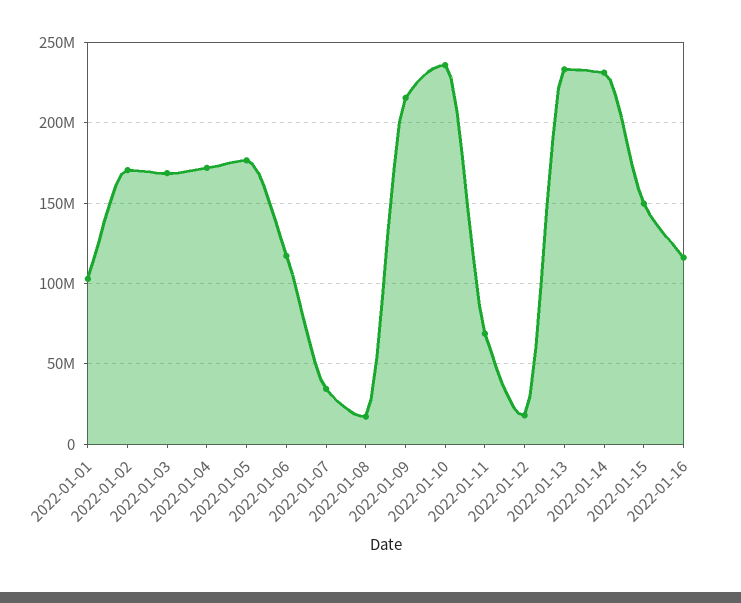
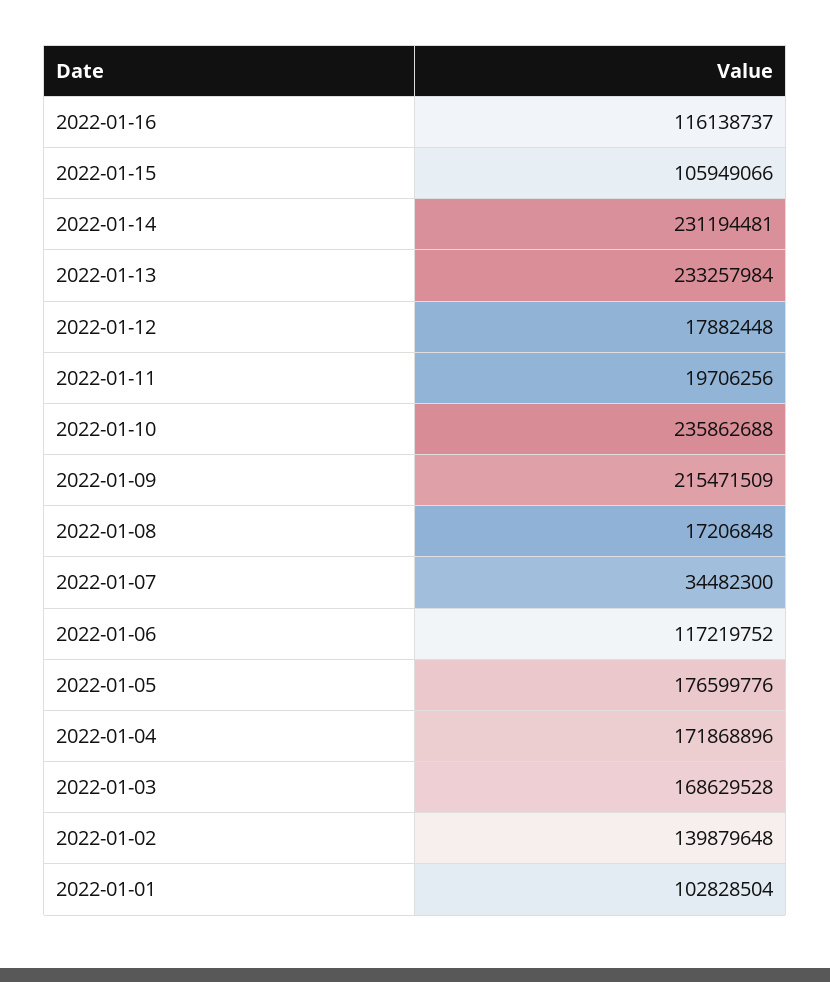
2022-01-02: 170000000 -> 139879648
2022-01-11: 70000000 -> 19706256
2022-01-15: 150000000 -> 105949066

